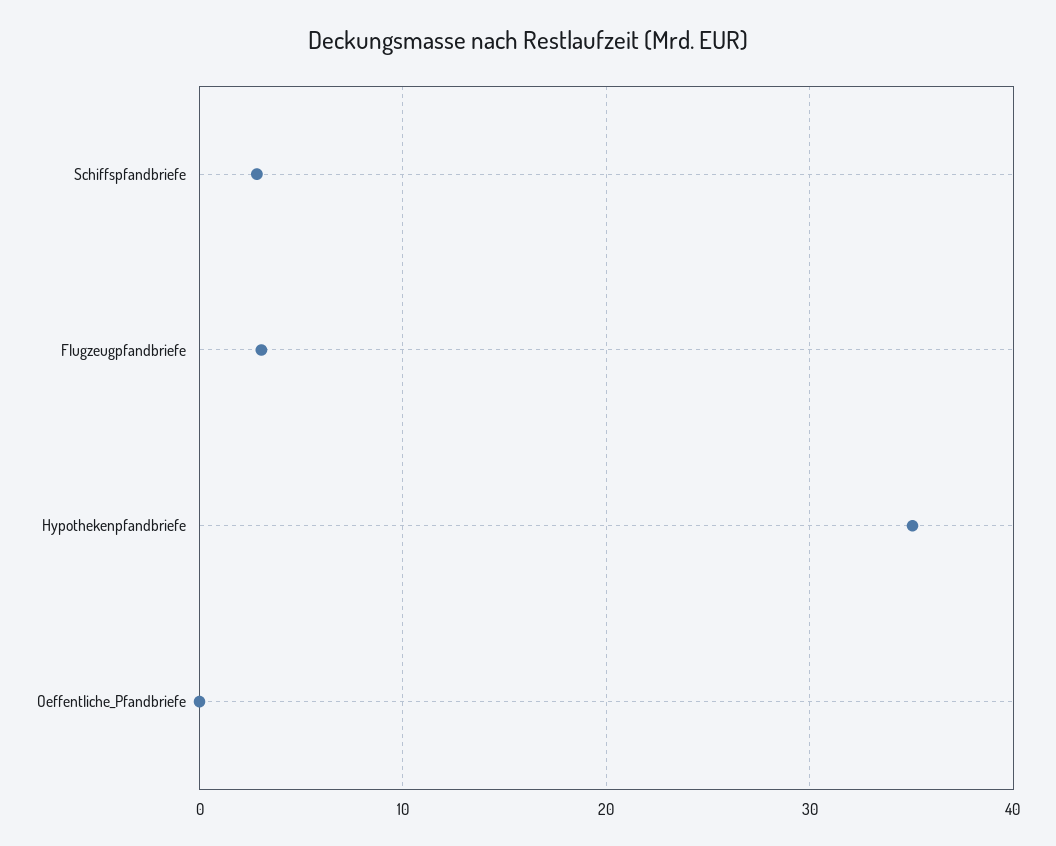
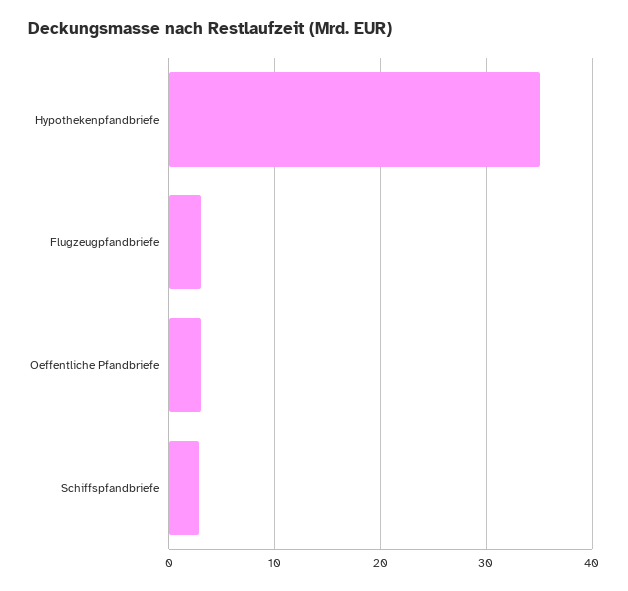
Oeffentliche_Pfandbriefe: 0 -> 3

